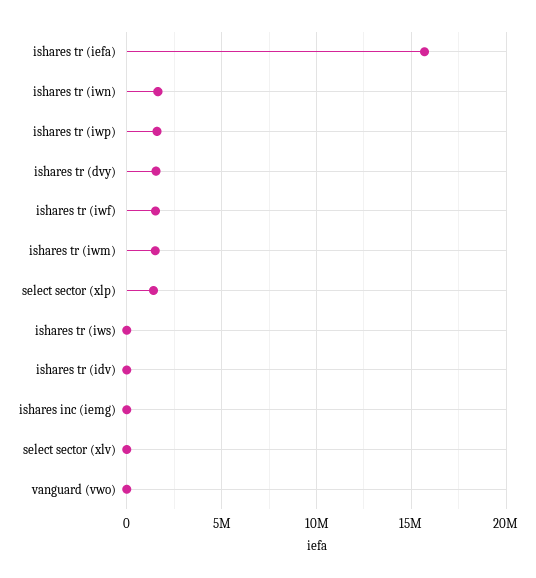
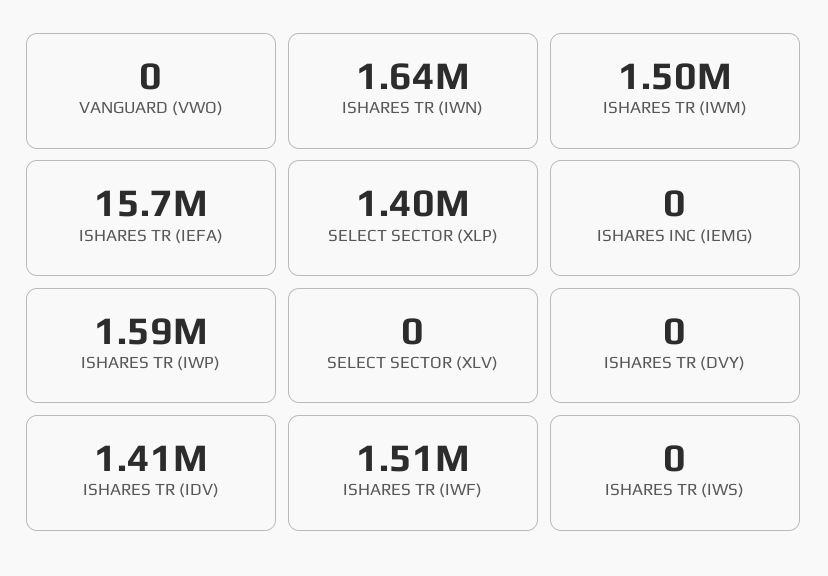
ishares tr (dvy): 1500000 -> 0
ishares tr (idv): 0 -> 1410000

